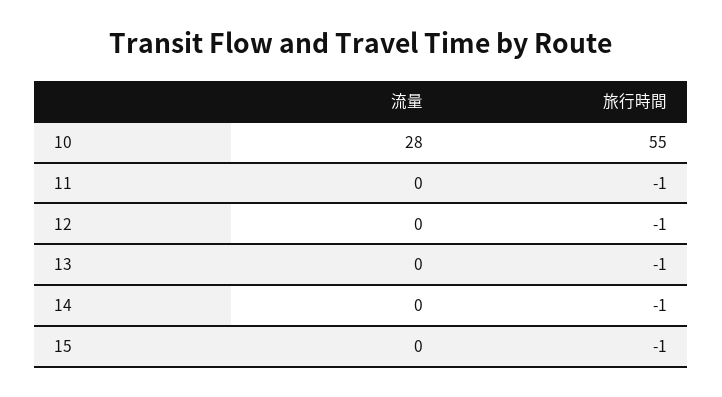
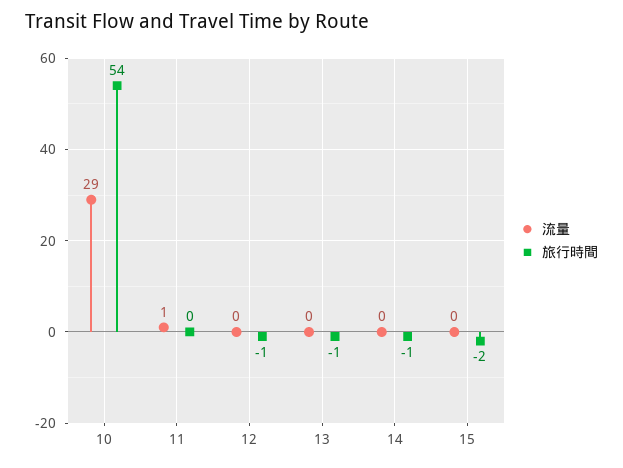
流量, 10: 28 -> 29
旅行時間, 10: 55 -> 54
流量, 11: 0 -> 1
旅行時間, 11: -1 -> 0
旅行時間, 15: -1 -> -2

